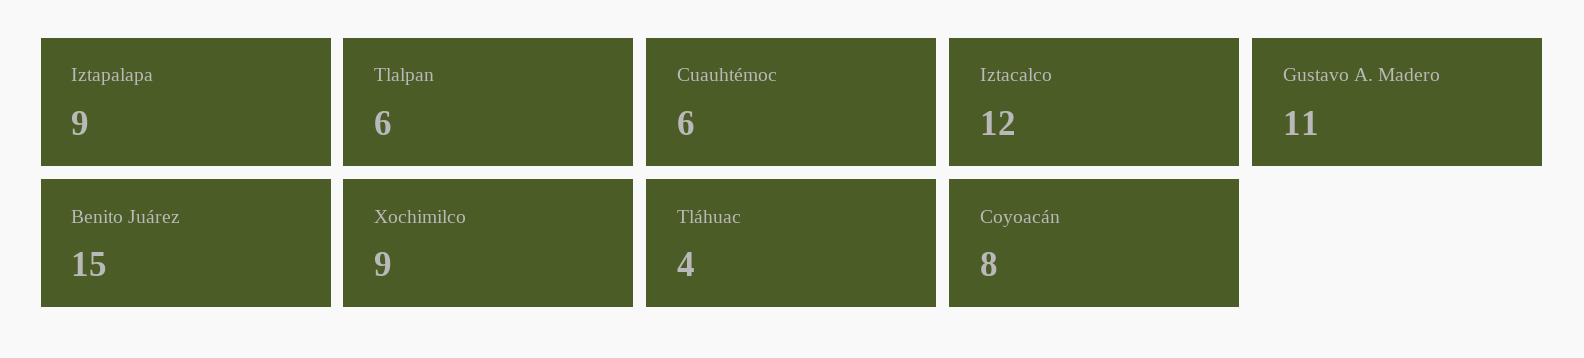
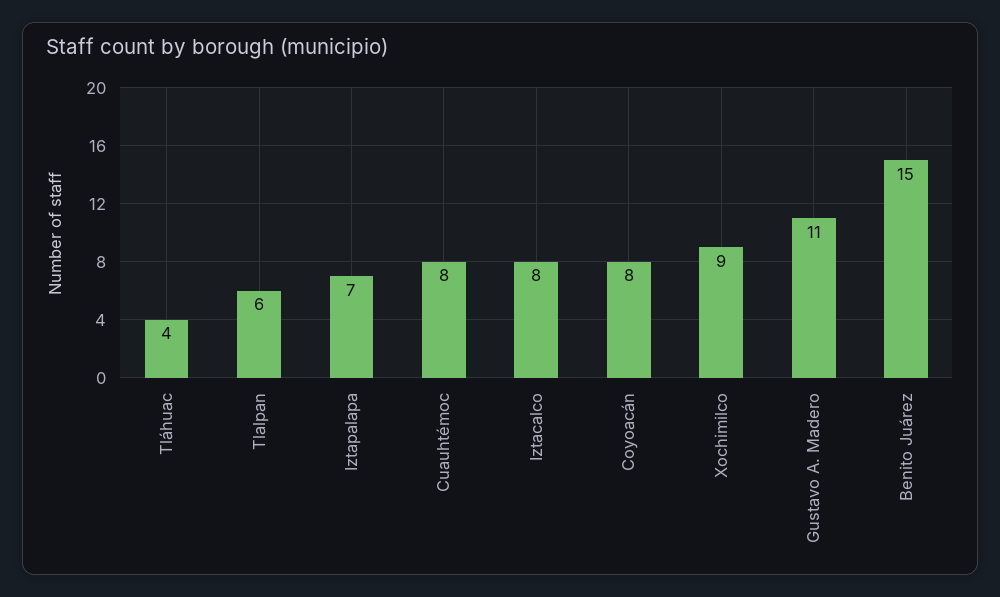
Iztapalapa: 9 -> 7
Cuauhtémoc: 6 -> 8
Iztacalco: 12 -> 8

